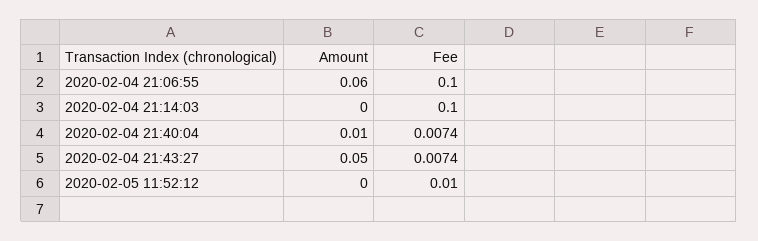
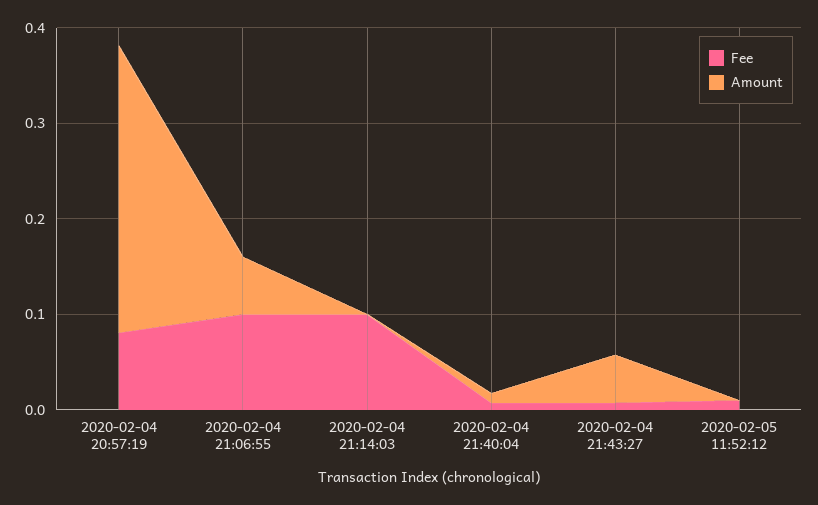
Fee, 2020-02-04 20:57:19: none -> 0.08
Amount, 2020-02-04 20:57:19: none -> 0.3

